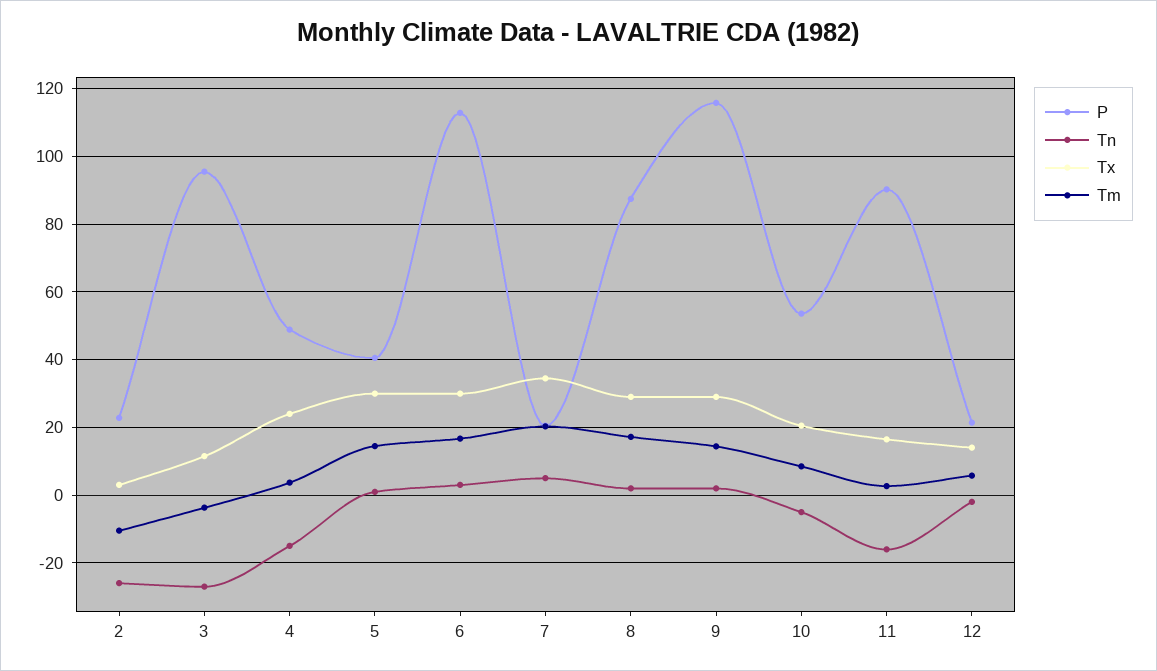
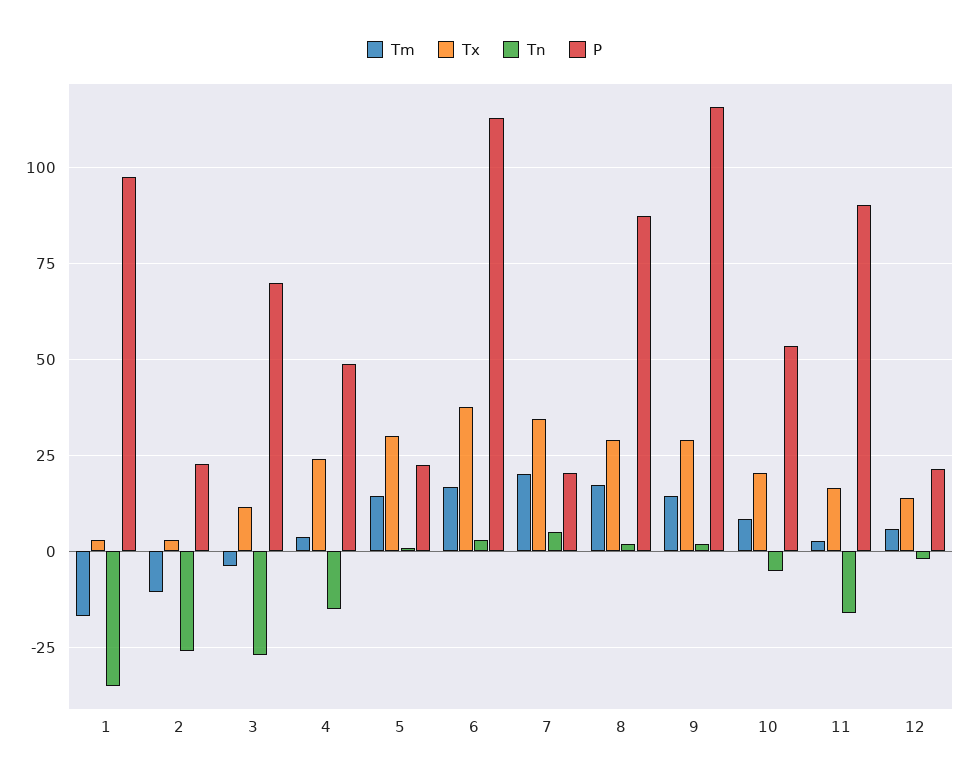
P, 3: 96 -> 70
P, 5: 40 -> 22.5
Tx, 6: 30 -> 37.5
Tm, 1: none -> -17.5
Tx, 1: none -> 2.5
Tn, 1: none -> -35
P, 1: none -> 97.5

